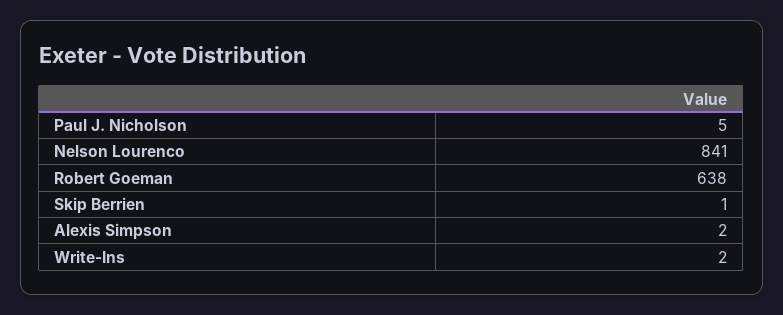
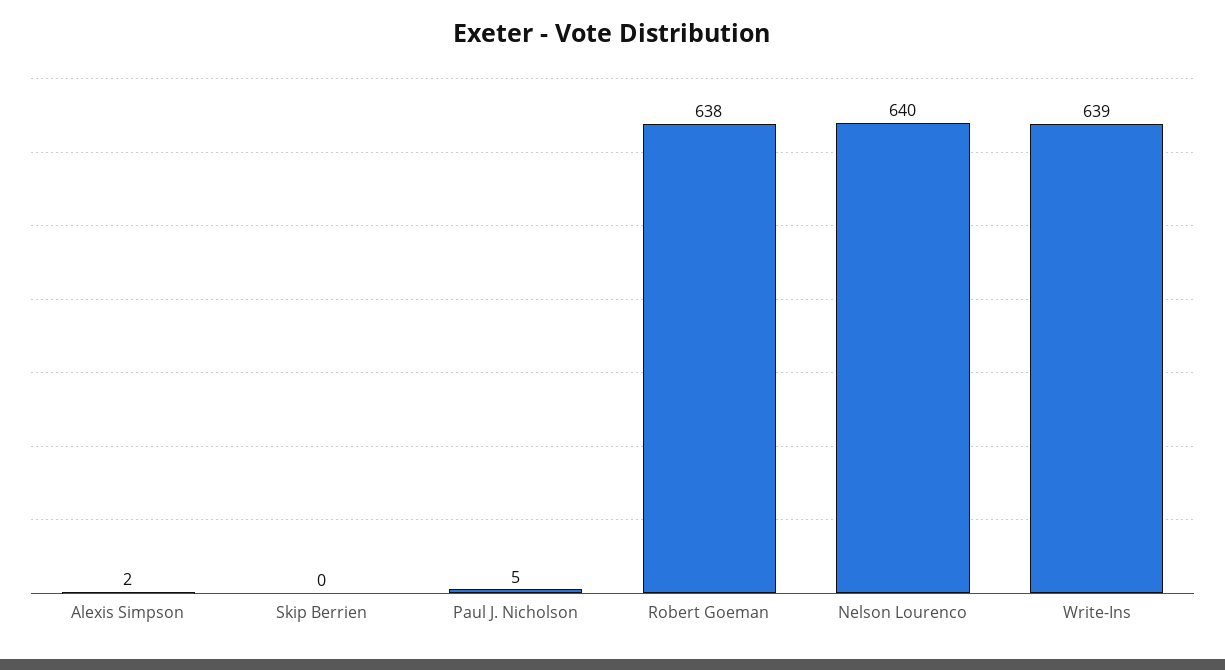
Nelson Lourenco: 841 -> 640
Skip Berrien: 1 -> 0
Write-Ins: 2 -> 639

